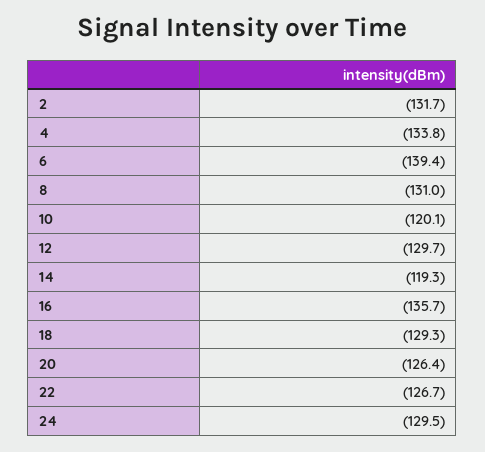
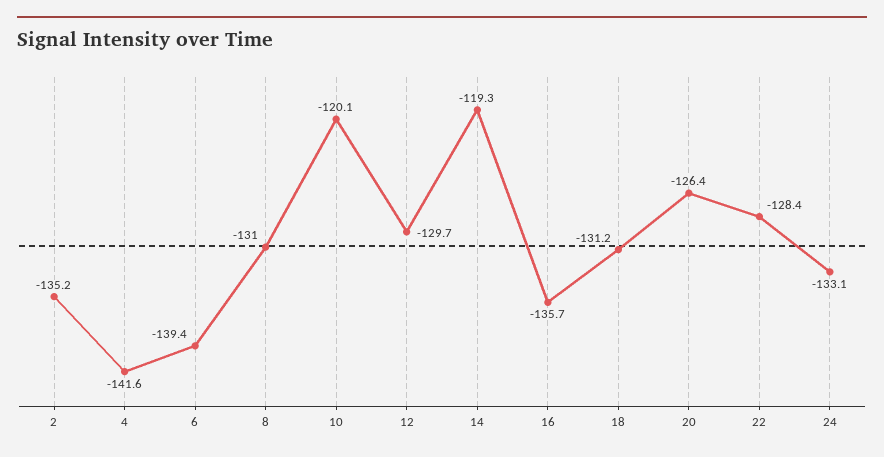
2: -131.7 -> -135.2
4: -133.8 -> -141.6
18: -129.3 -> -131.2
22: -126.7 -> -128.4
24: -129.5 -> -133.1

